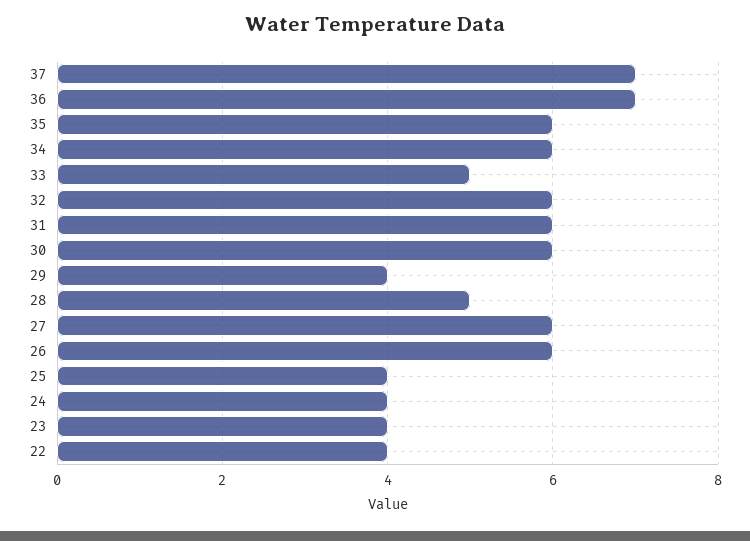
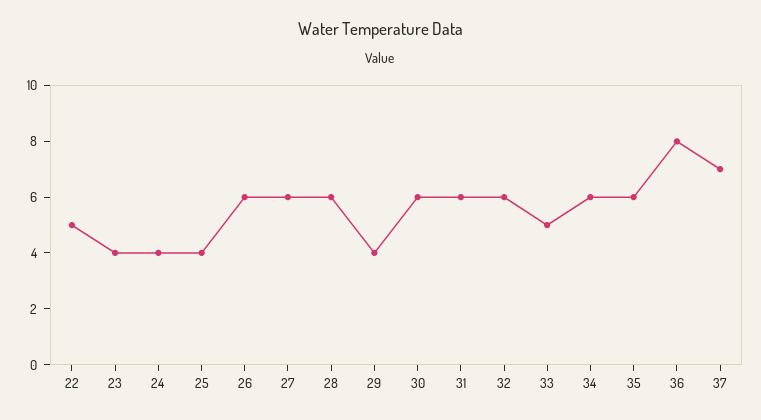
36: 7 -> 8
28: 5 -> 6
22: 4 -> 5

